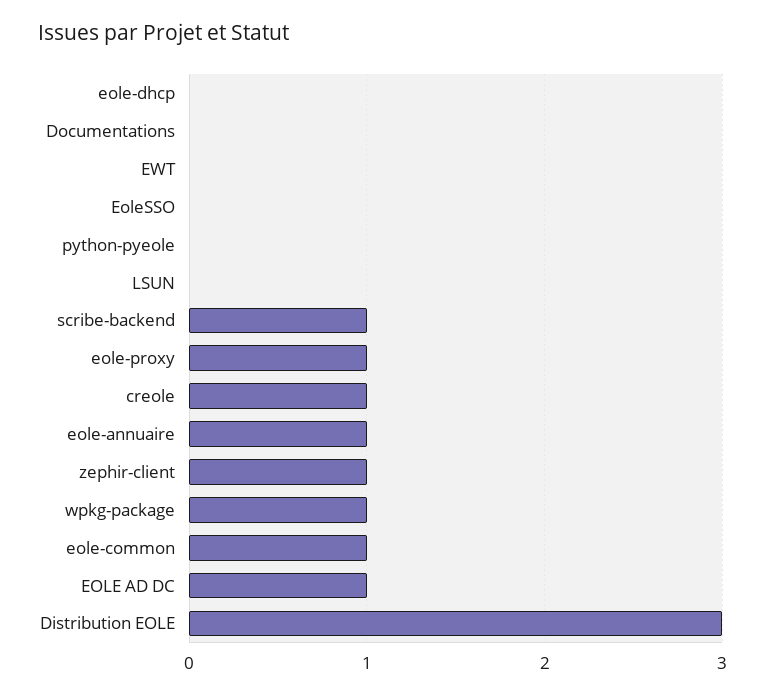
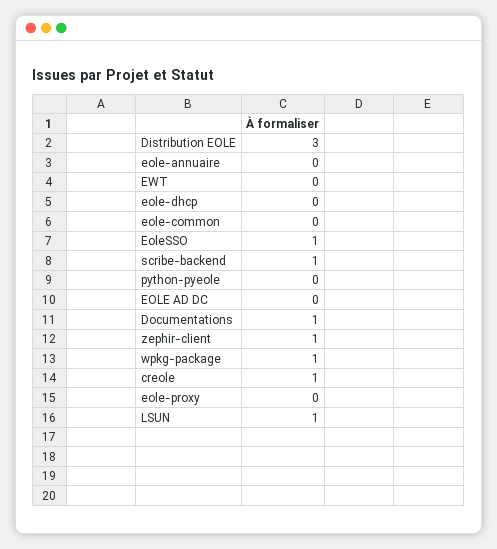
Documentations: 0 -> 1
EoleSSO: 0 -> 1
LSUN: 0 -> 1
eole-proxy: 1 -> 0
eole-annuaire: 1 -> 0
eole-common: 1 -> 0
EOLE AD DC: 1 -> 0

